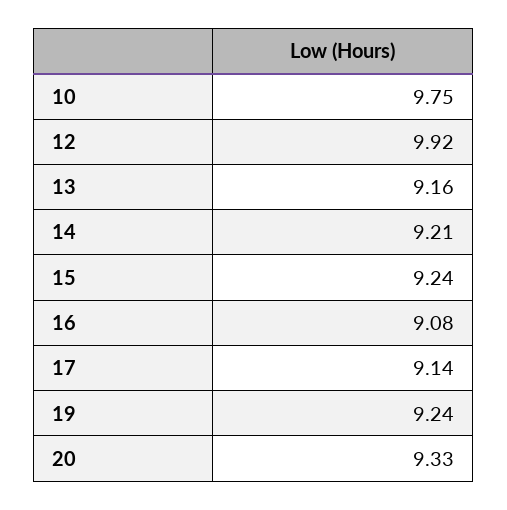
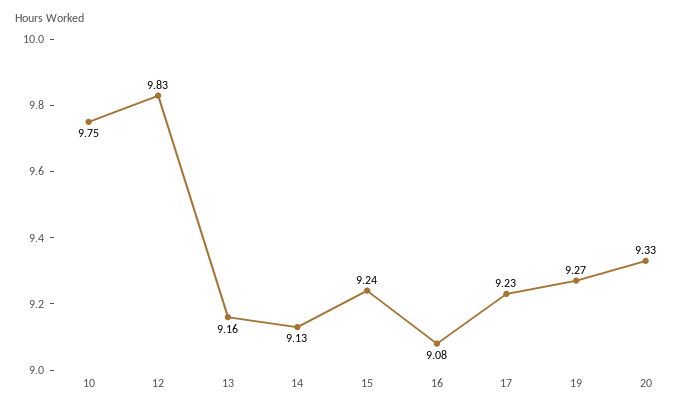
12: 9.92 -> 9.83
14: 9.21 -> 9.13
17: 9.14 -> 9.23
19: 9.24 -> 9.27

